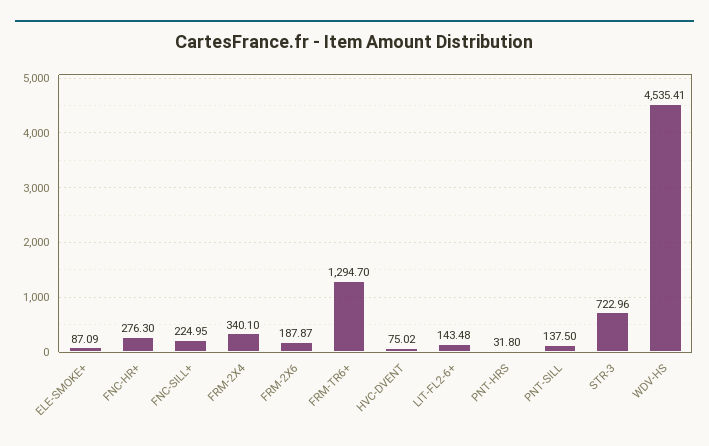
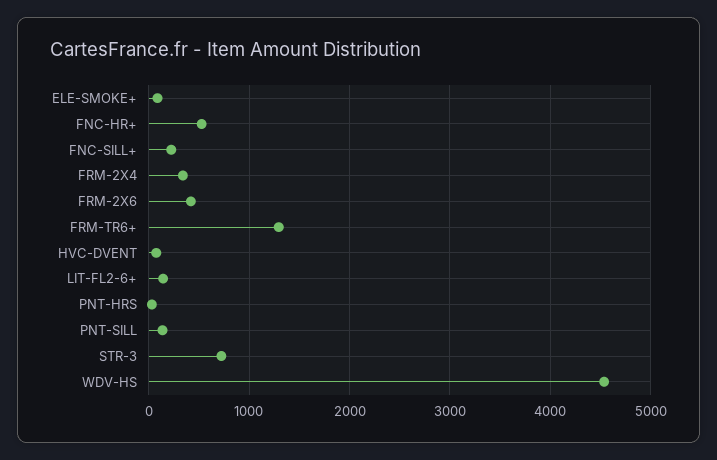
FNC-HR+: 276.3 -> 500
FRM-2X6: 187.87 -> 400

